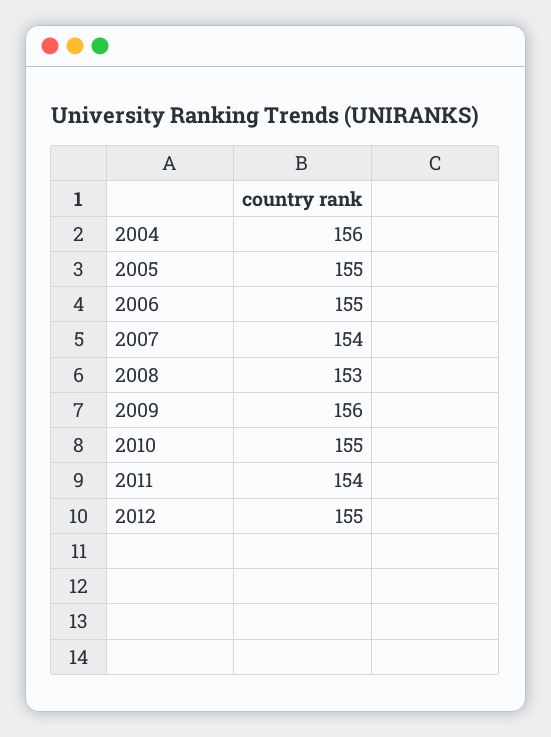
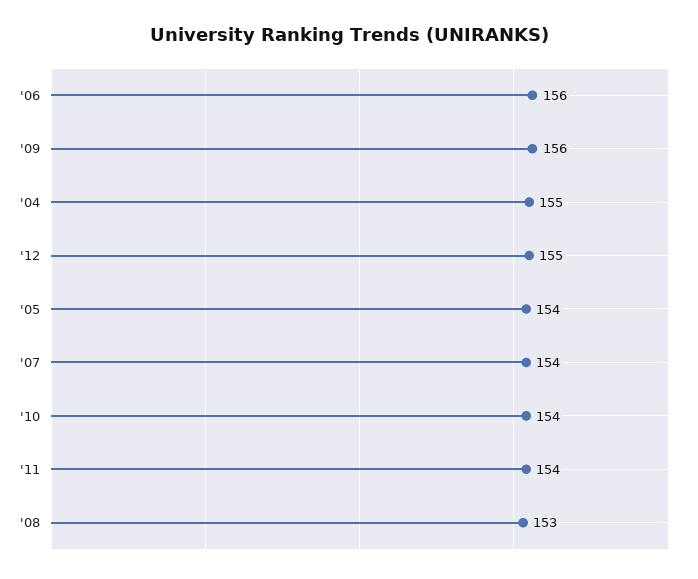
2004: 156 -> 155
2005: 155 -> 154
2006: 155 -> 156
2010: 155 -> 154

